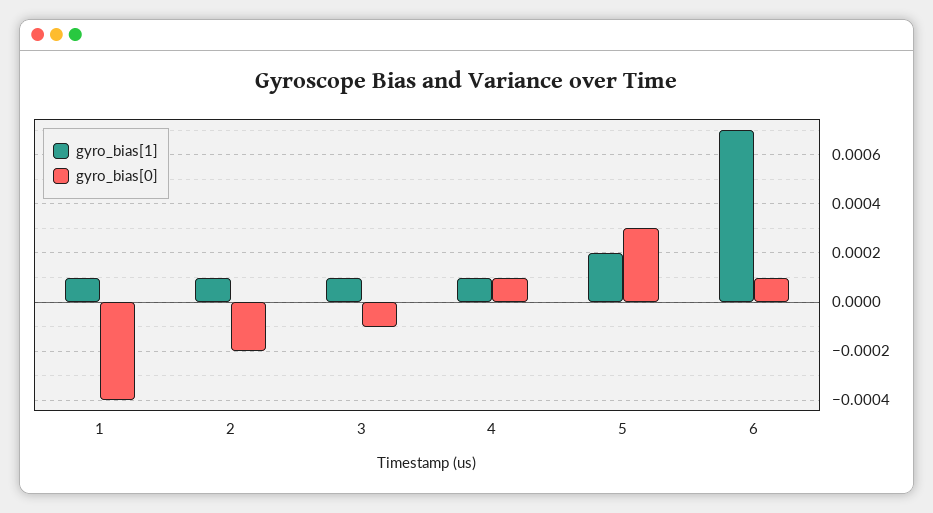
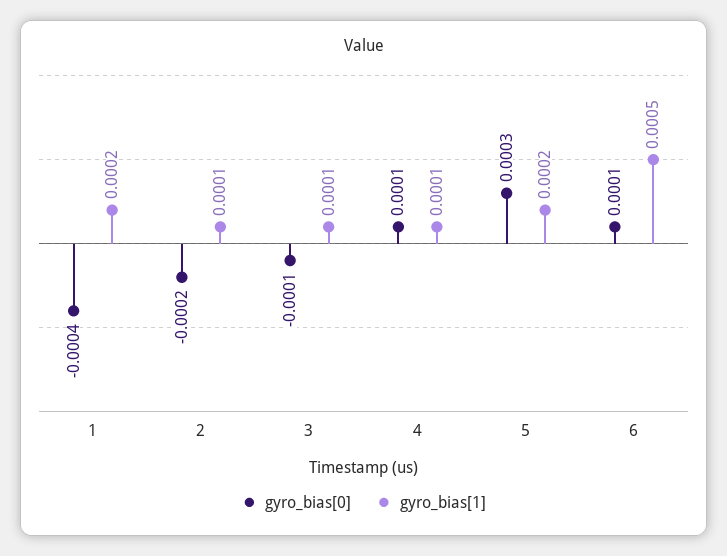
gyro_bias[1], 1: 0.0001 -> 0.0002
gyro_bias[1], 6: 0.0007 -> 0.0005

